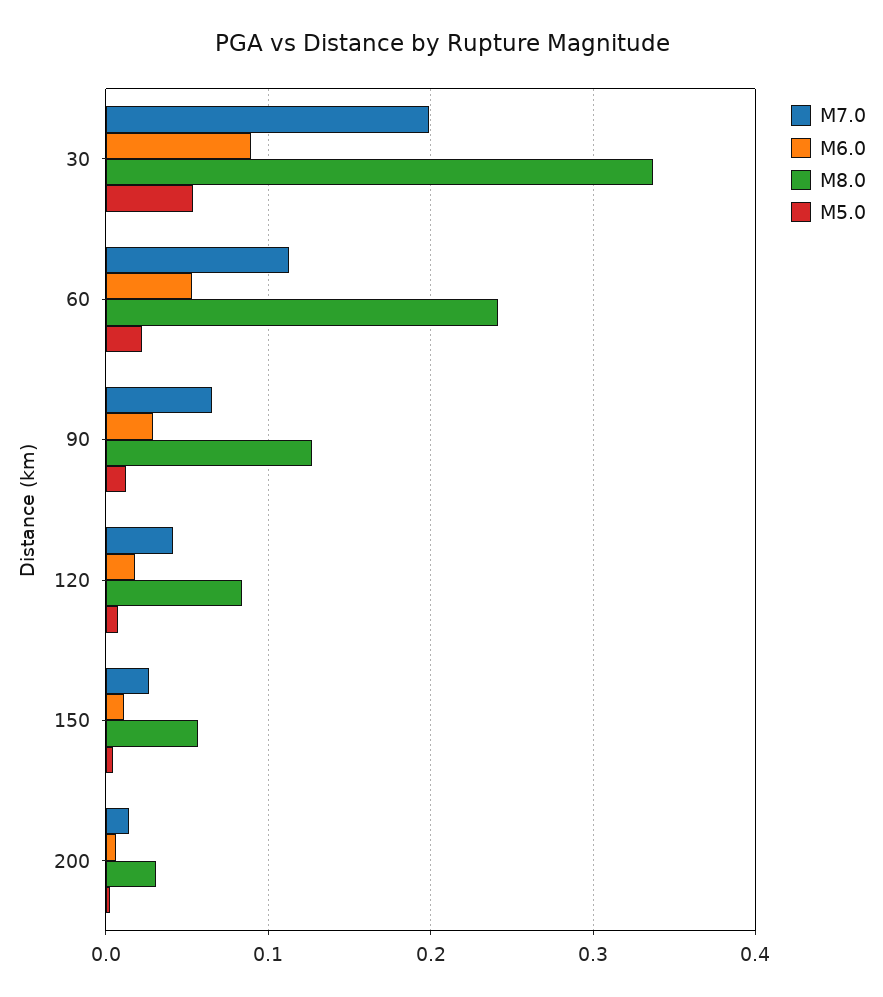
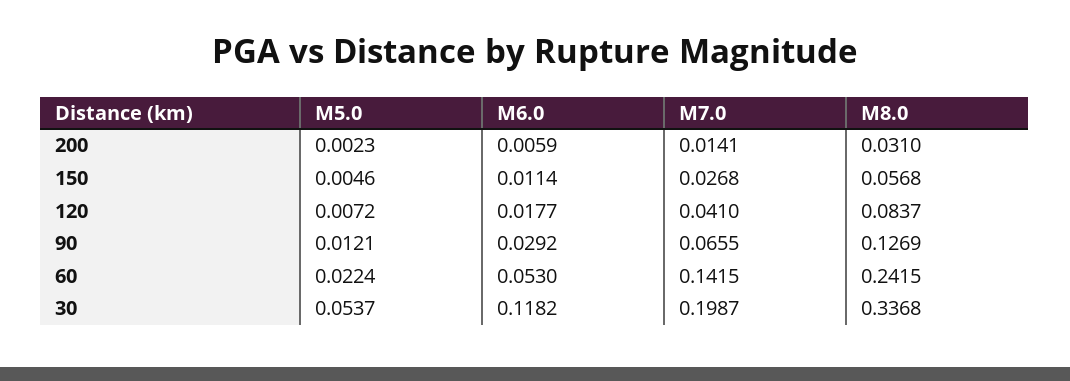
M6.0, 30: 0.09 -> 0.1182
M7.0, 60: 0.11 -> 0.1415

